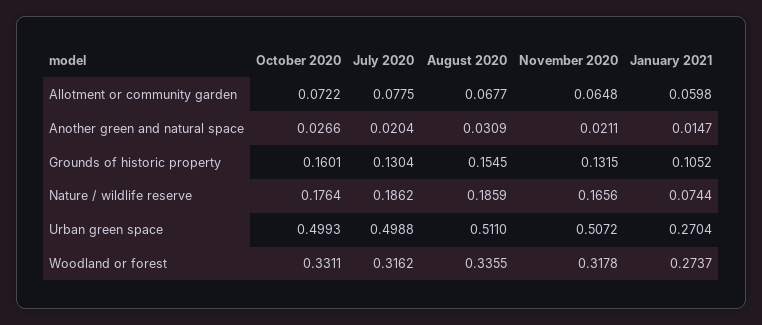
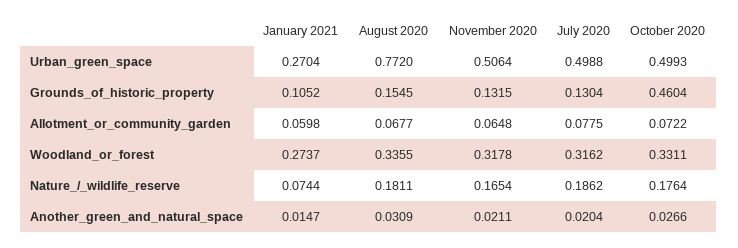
October 2020, Grounds of historic property: 0.1601 -> 0.4604
August 2020, Nature / wildlife reserve: 0.1859 -> 0.1811
November 2020, Nature / wildlife reserve: 0.1656 -> 0.1654
August 2020, Urban green space: 0.511 -> 0.772
November 2020, Urban green space: 0.5072 -> 0.5064

